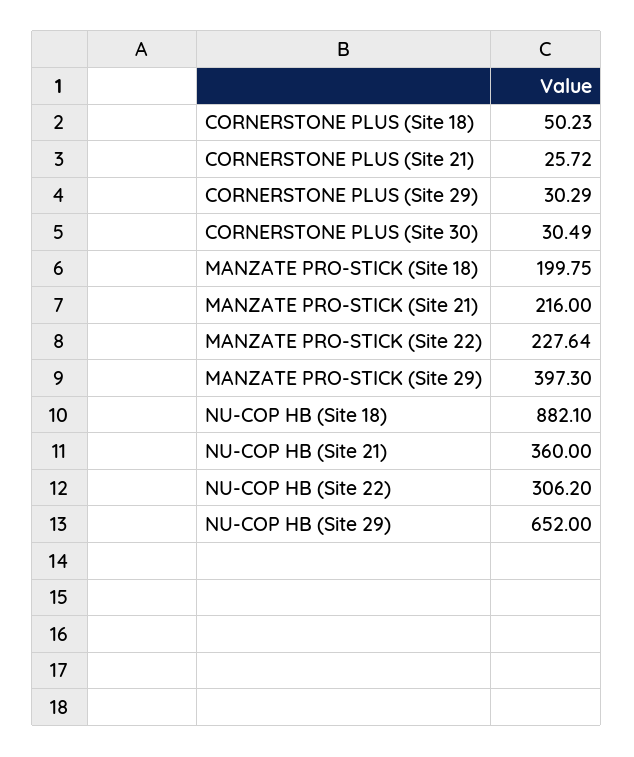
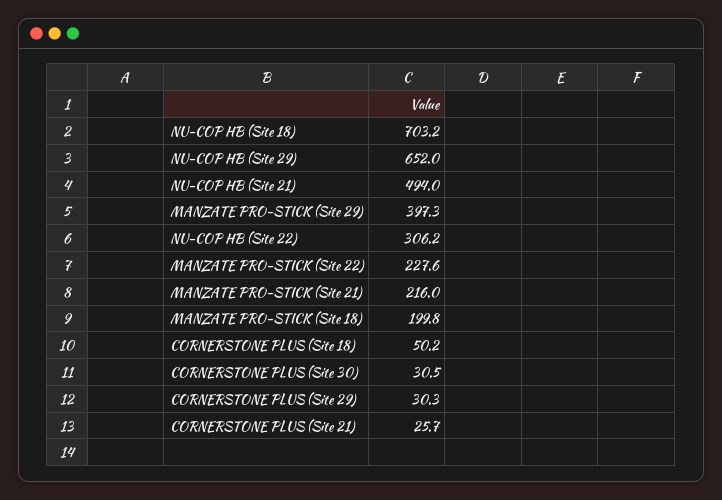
NU-COP HB (Site 18): 882.1 -> 703.2
NU-COP HB (Site 21): 360 -> 494

